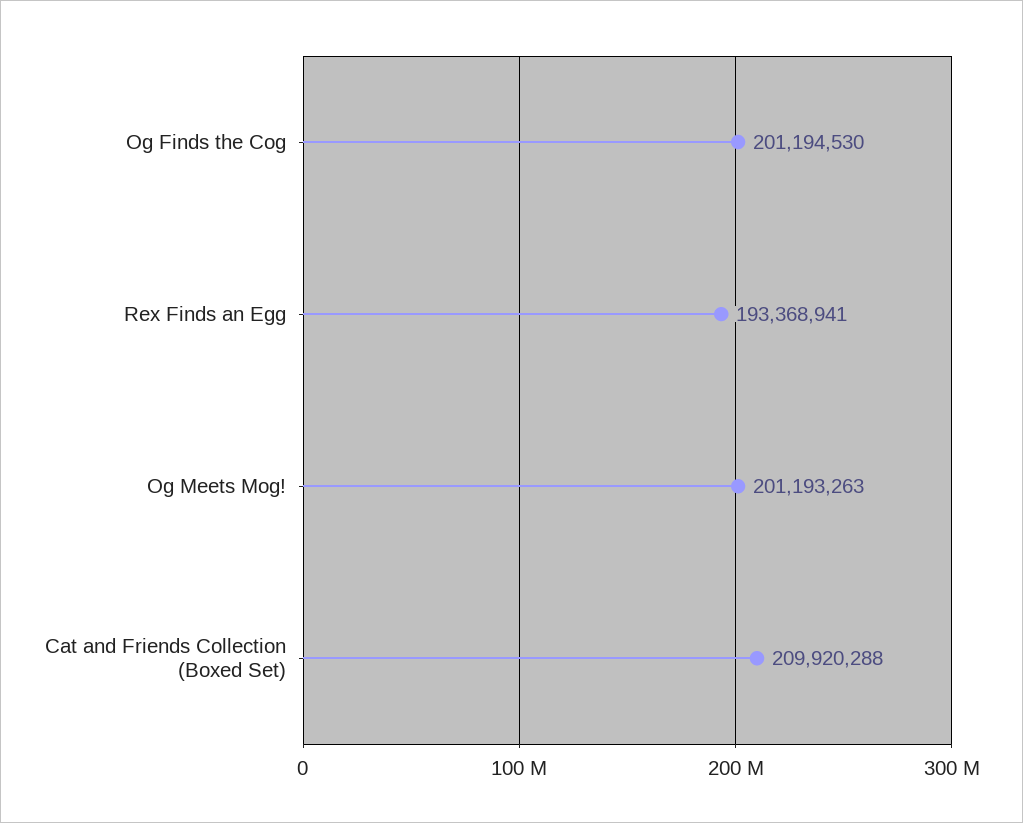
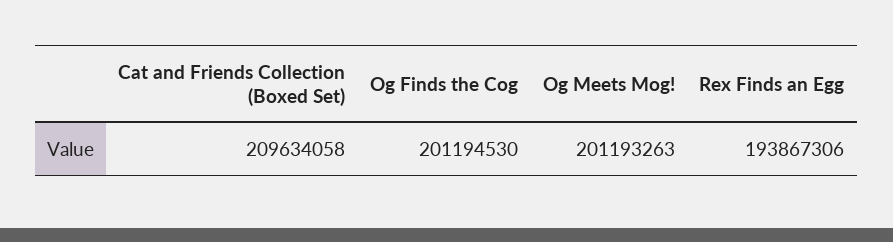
Rex Finds an Egg: 193368941 -> 193867306
Cat and Friends Collection (Boxed Set): 209920288 -> 209634058

